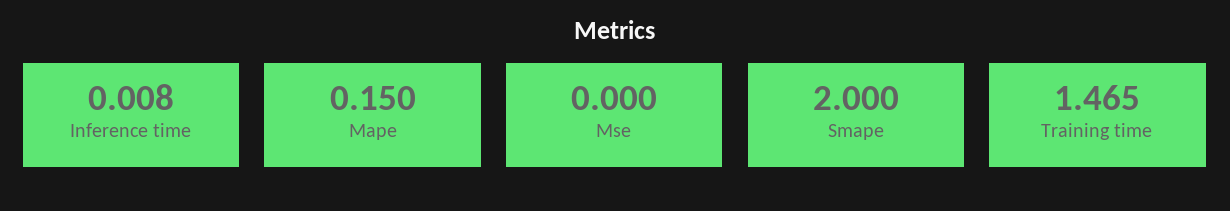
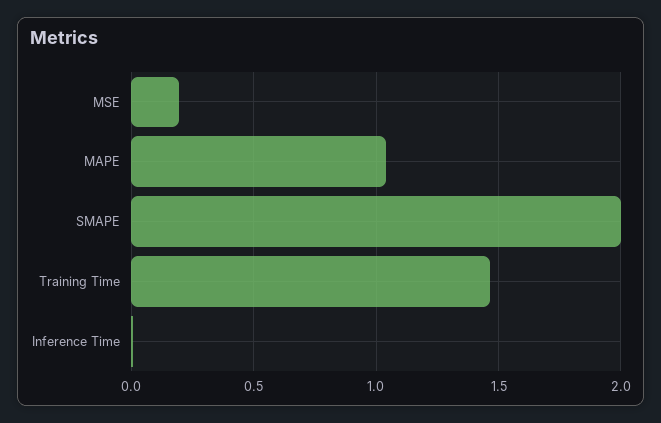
Mape: 0.15 -> 1.05
Mse: 0 -> 0.2

